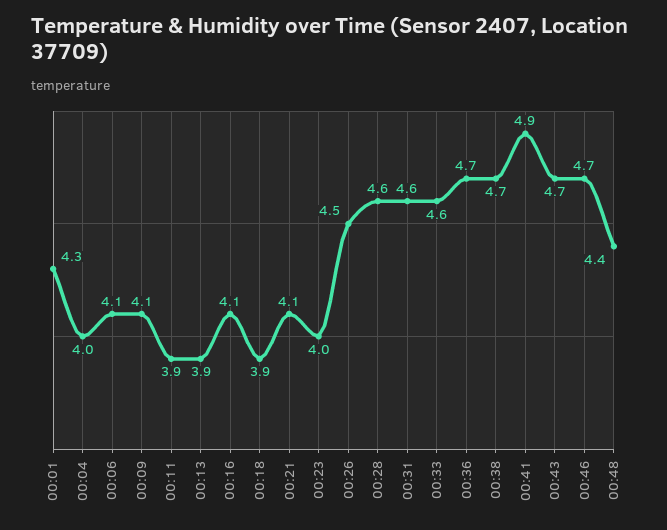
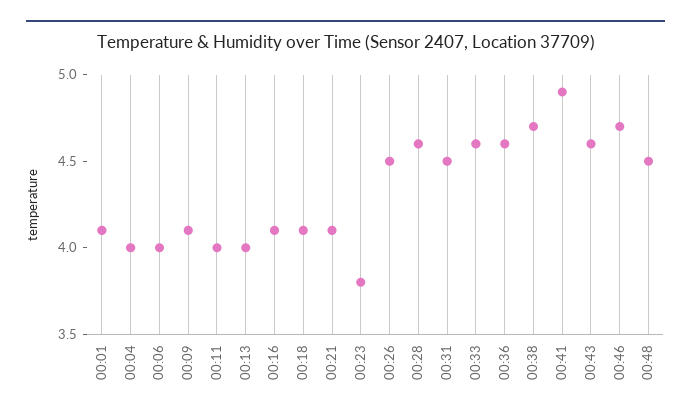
00:01: 4.3 -> 4.1
00:06: 4.1 -> 4
00:11: 3.9 -> 4
00:13: 3.9 -> 4
00:18: 3.9 -> 4.1
00:23: 4 -> 3.8
00:31: 4.6 -> 4.5
00:36: 4.7 -> 4.6
00:43: 4.7 -> 4.6
00:48: 4.4 -> 4.5

